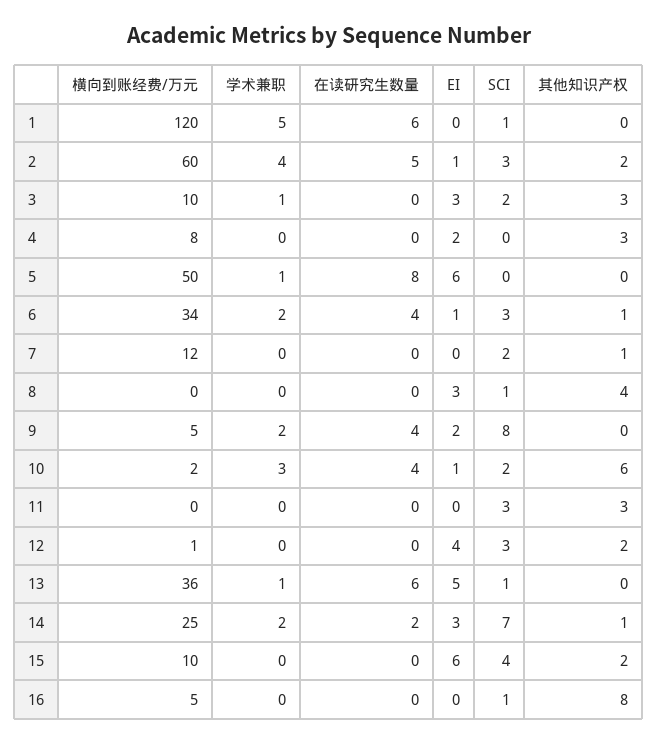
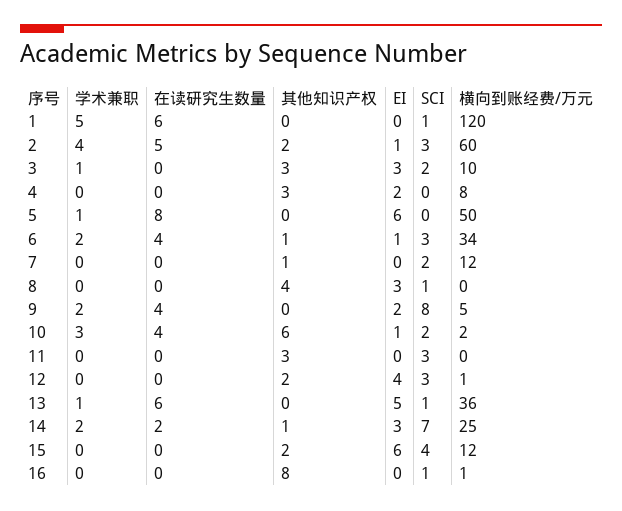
横向到账经费/万元, 15: 10 -> 12
横向到账经费/万元, 16: 5 -> 1

